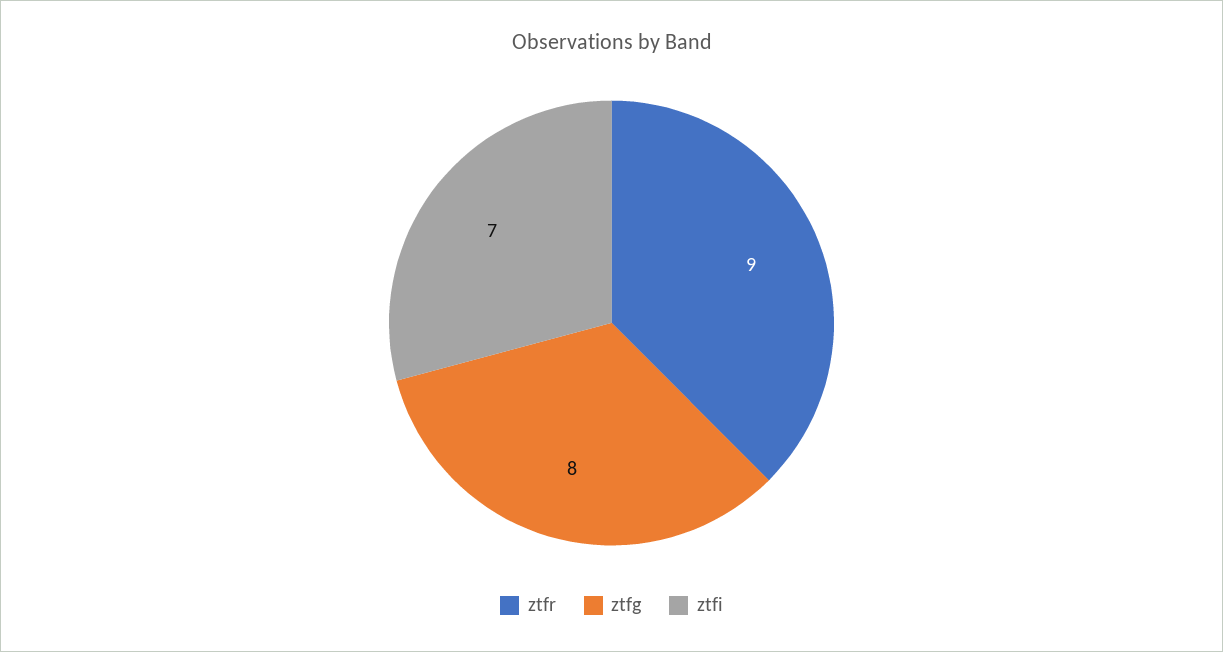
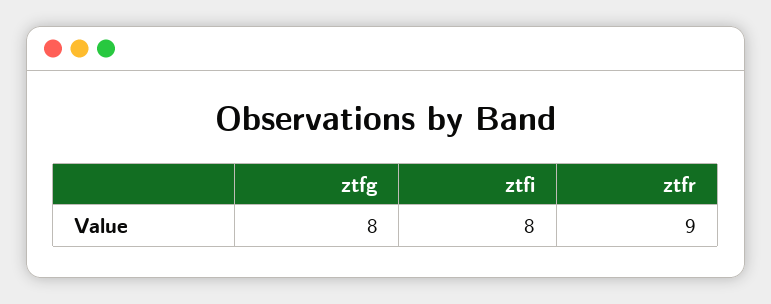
ztfi: 7 -> 8

